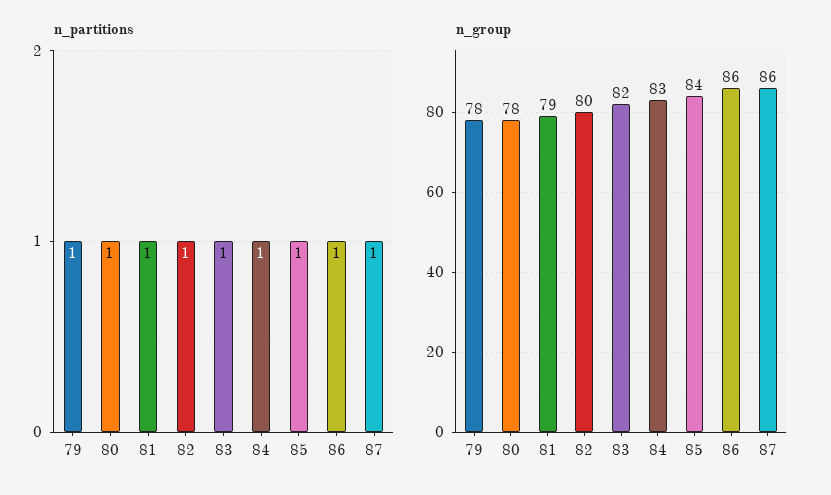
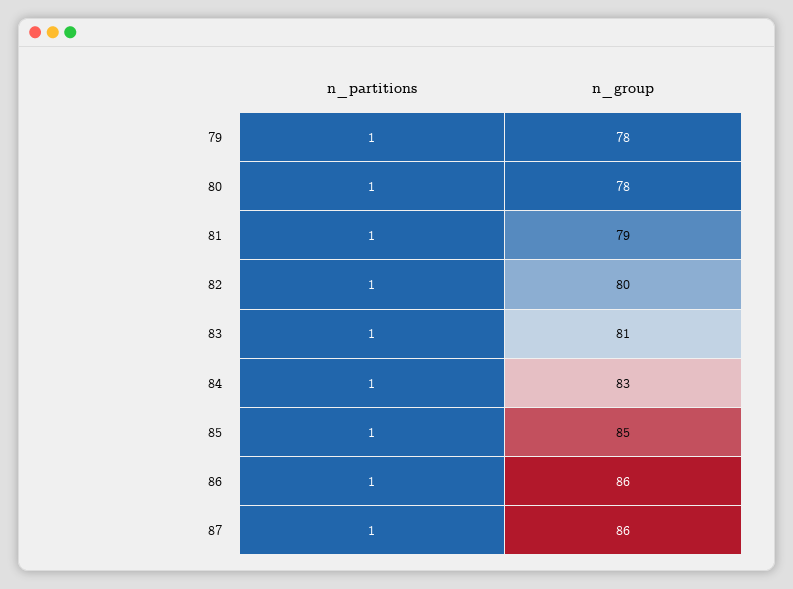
n_group, 83: 82 -> 81
n_group, 85: 84 -> 85

